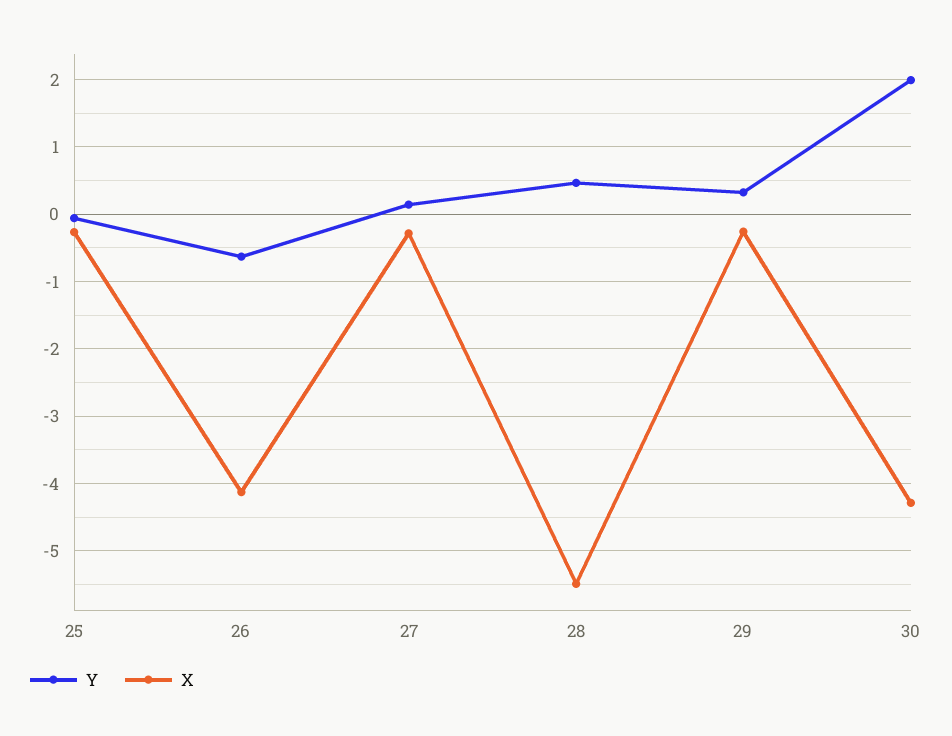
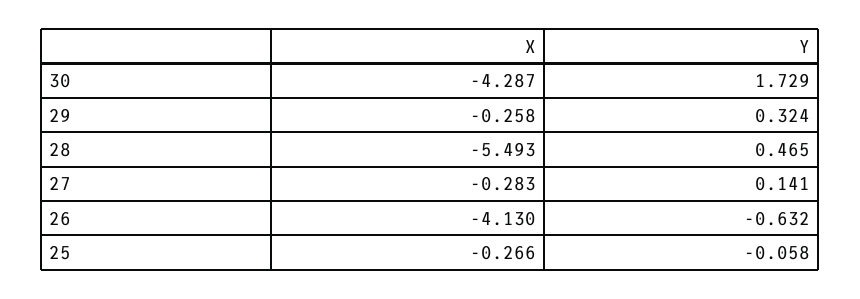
Y, 30: 2 -> 1.729

